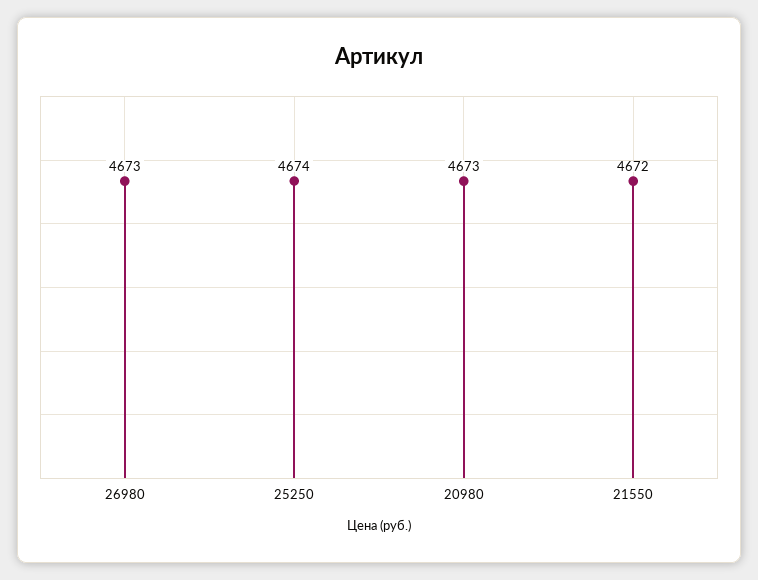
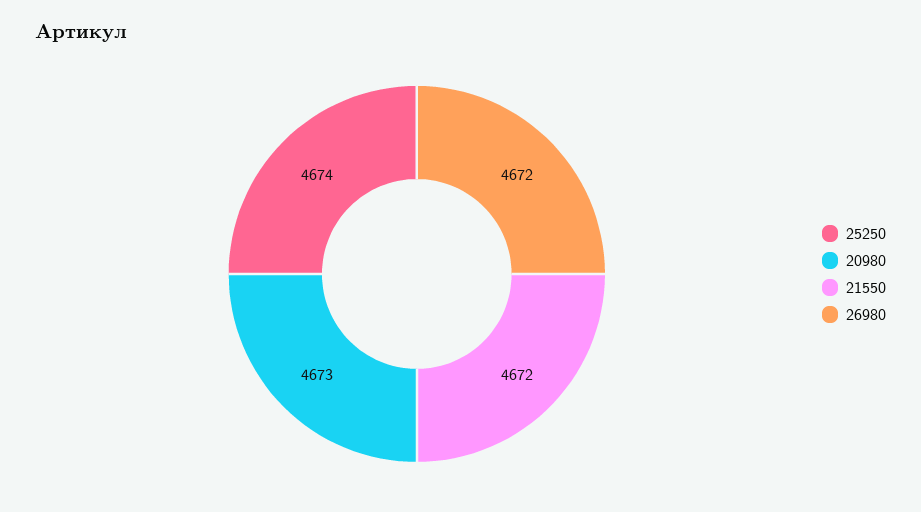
26980: 4673 -> 4672

